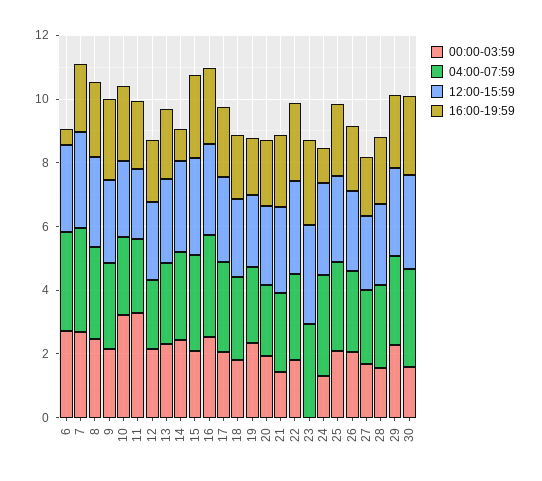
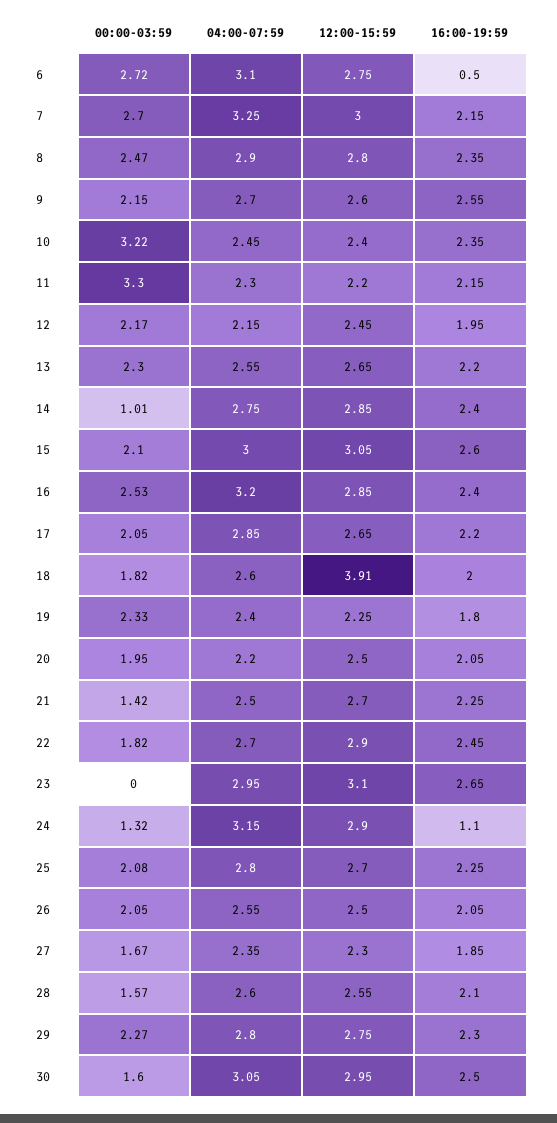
00:00-03:59, 14: 2.5 -> 1.01
16:00-19:59, 14: 1 -> 2.4
12:00-15:59, 18: 2.5 -> 3.91

